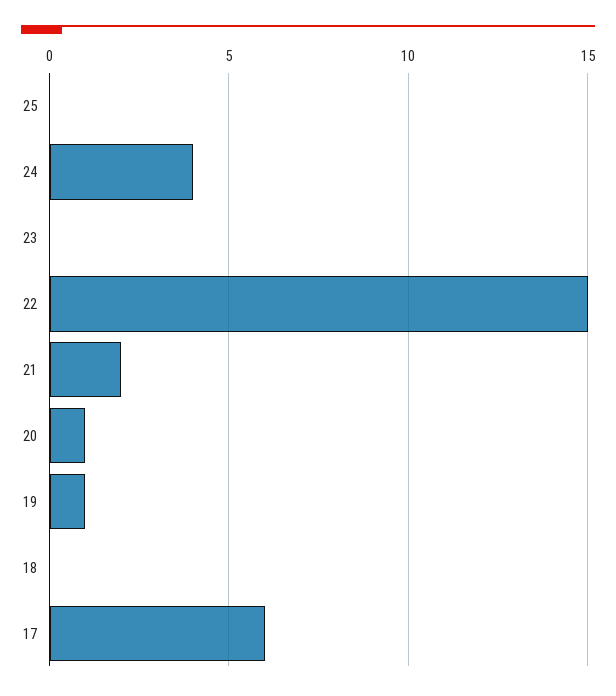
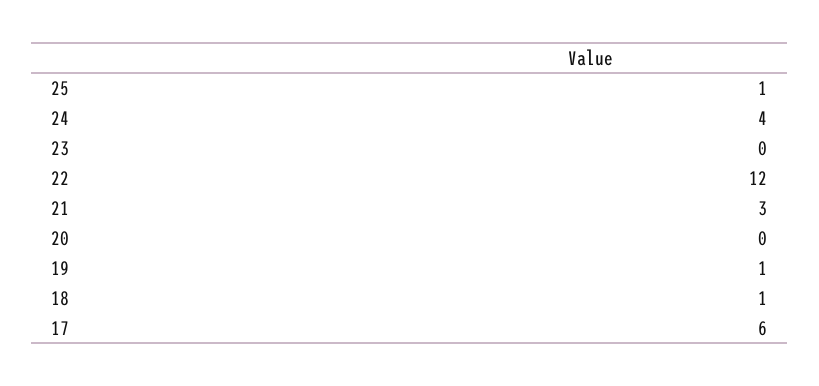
25: 0 -> 1
22: 15 -> 12
21: 2 -> 3
20: 1 -> 0
18: 0 -> 1

